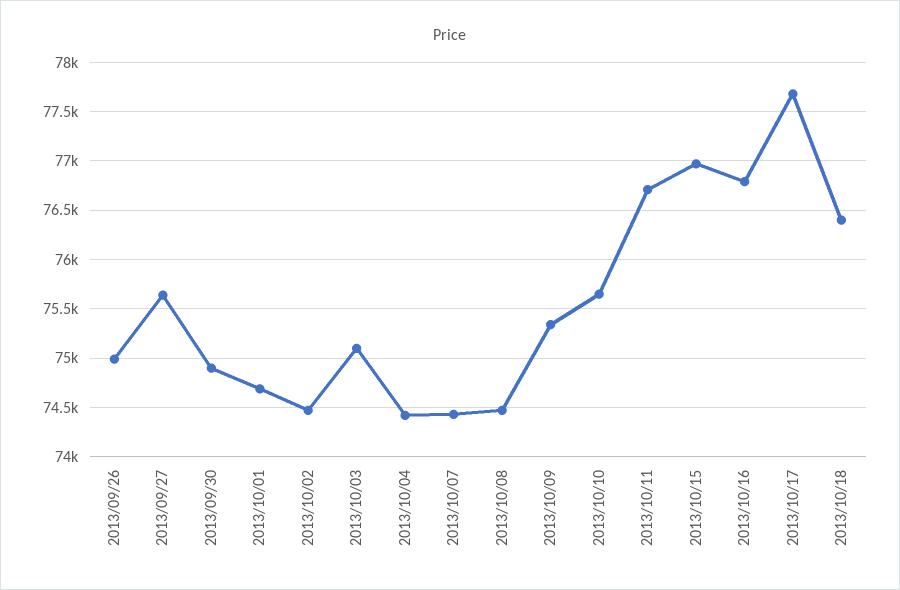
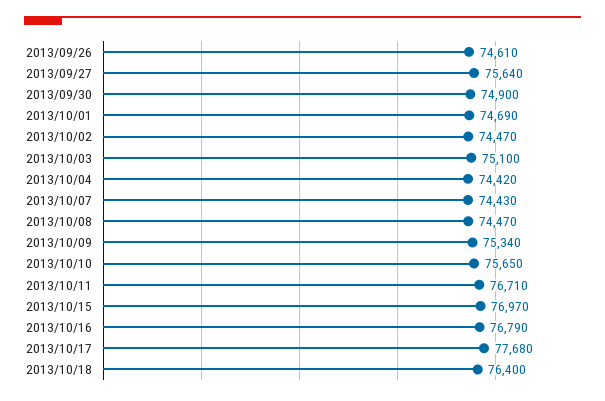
2013/09/26: 75000 -> 74610

